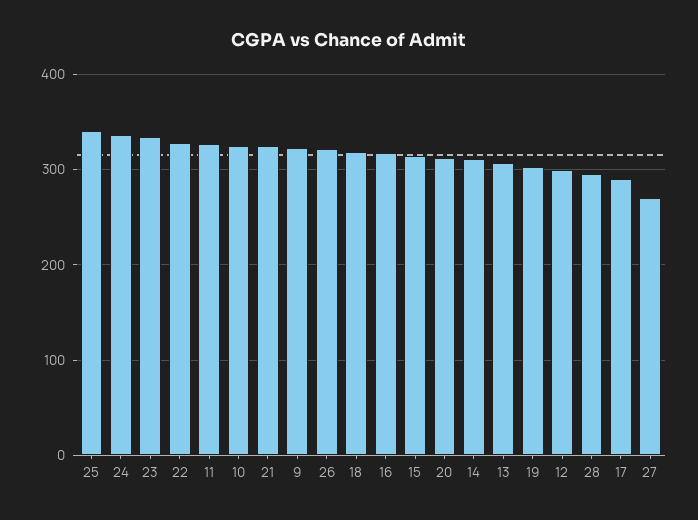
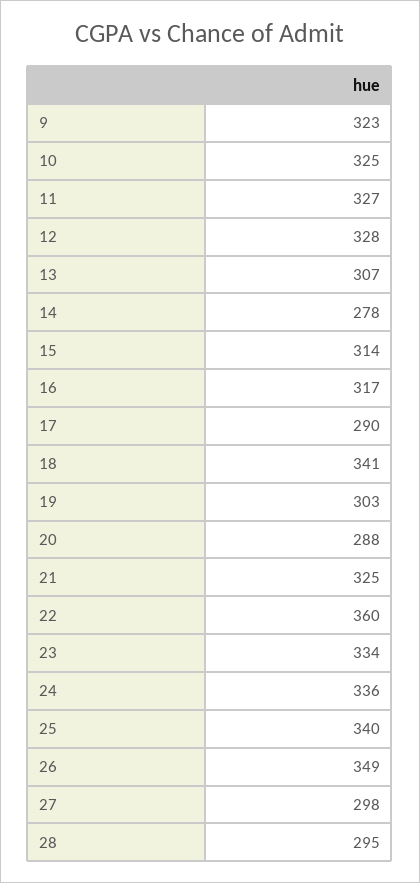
22: 330 -> 360
26: 320 -> 349
18: 320 -> 341
20: 310 -> 288
14: 310 -> 278
12: 300 -> 328
27: 270 -> 298

